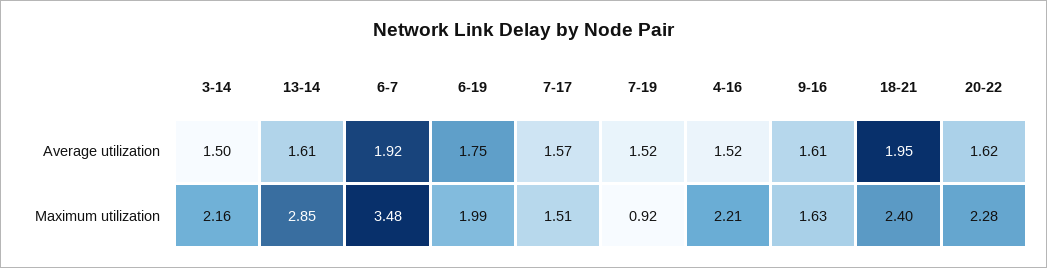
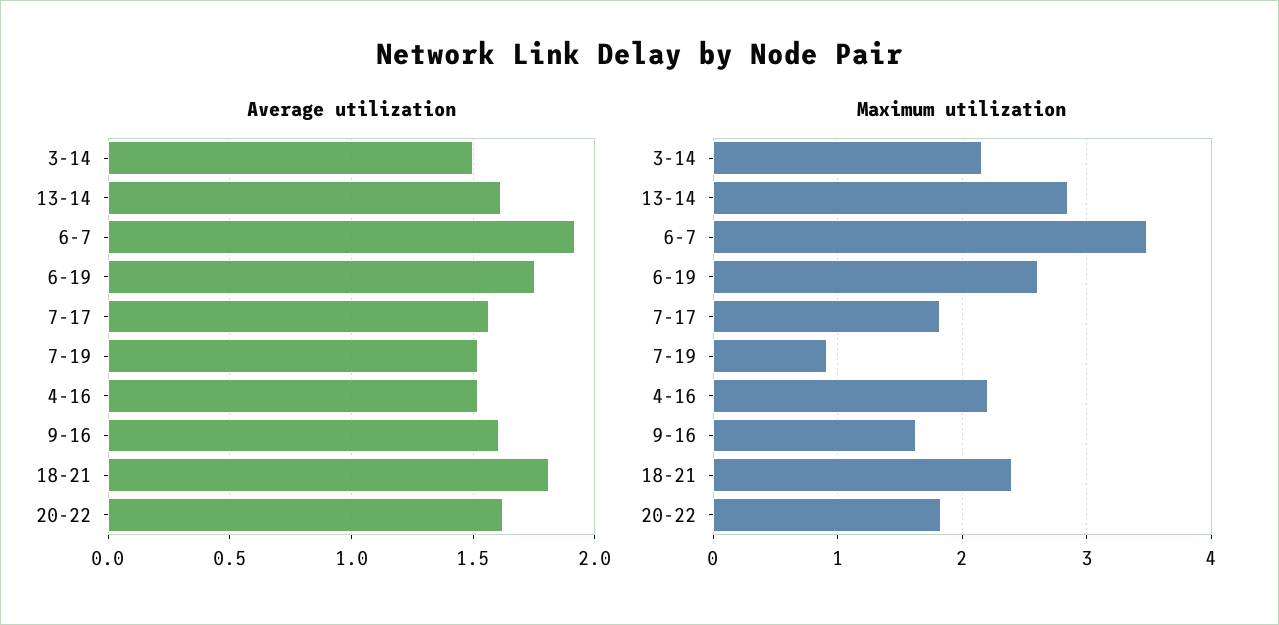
Average utilization, 18-21: 1.95 -> 1.8
Maximum utilization, 6-19: 1.99 -> 2.6
Maximum utilization, 7-17: 1.51 -> 1.8
Maximum utilization, 20-22: 2.28 -> 1.8

